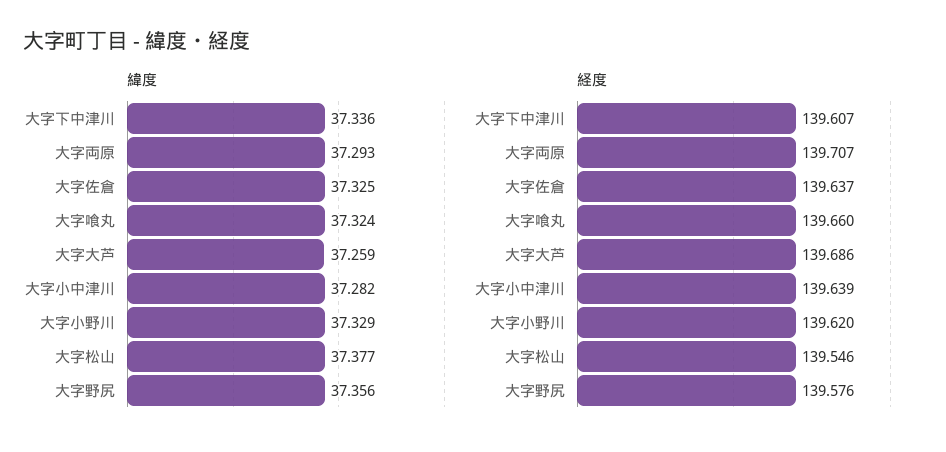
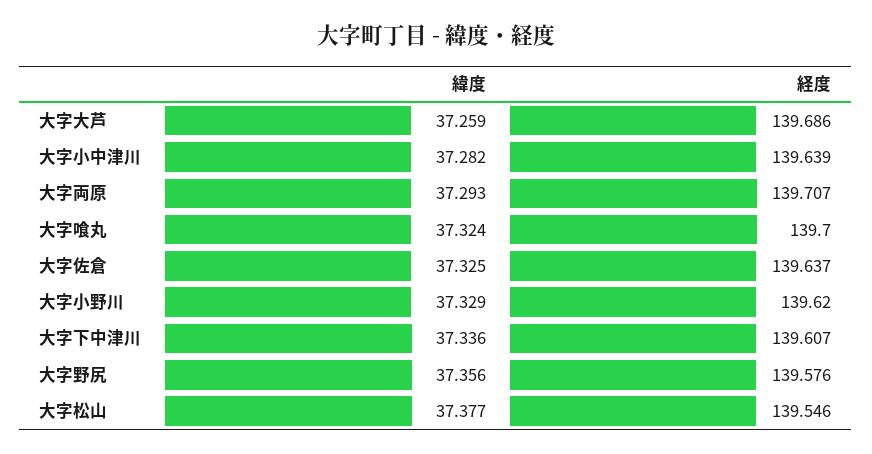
経度, 大字喰丸: 139.66 -> 139.7

